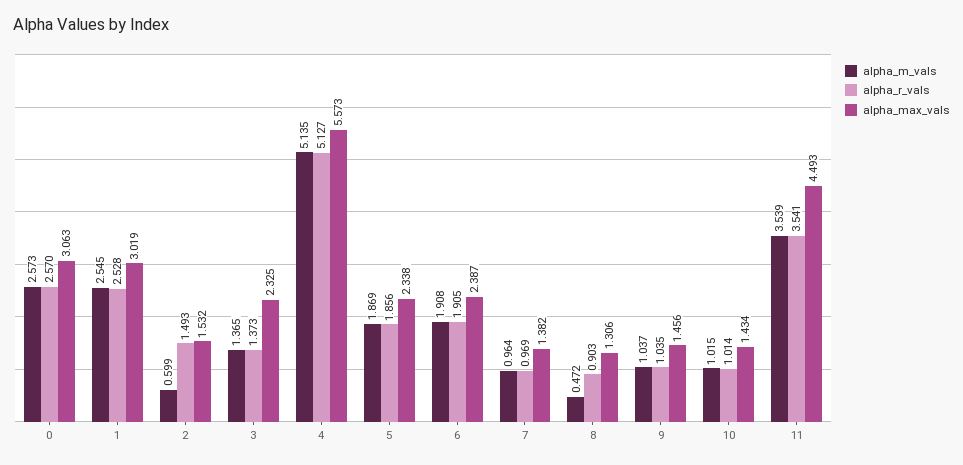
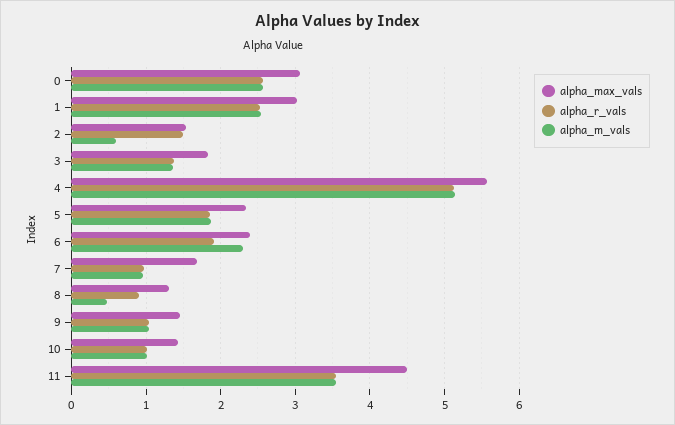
alpha_max_vals, 3: 2.325 -> 1.8
alpha_m_vals, 6: 1.908 -> 2.3
alpha_max_vals, 7: 1.382 -> 1.7

